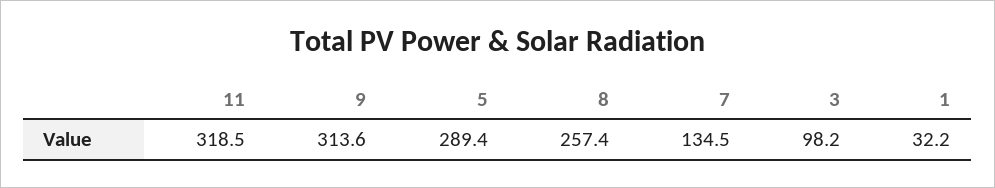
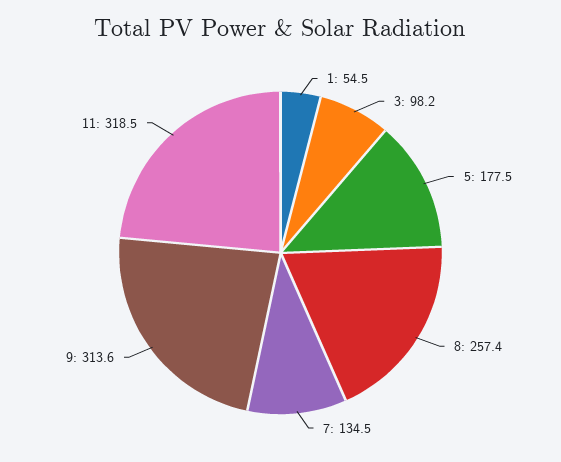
5: 289.4 -> 177.5
1: 32.2 -> 54.5

